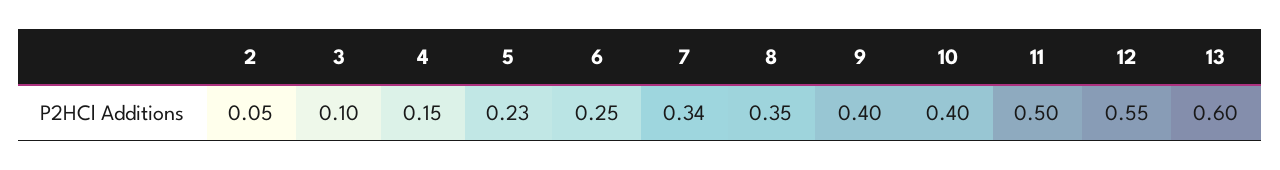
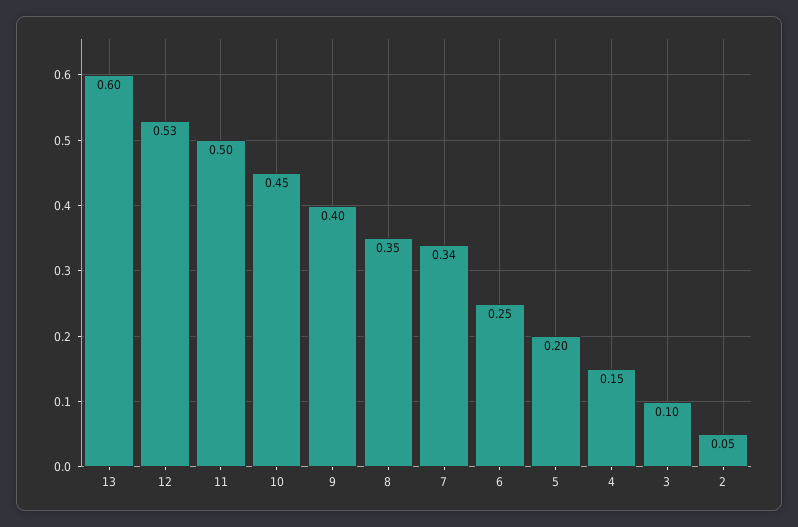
5: 0.23 -> 0.2
10: 0.4 -> 0.45
12: 0.55 -> 0.53

